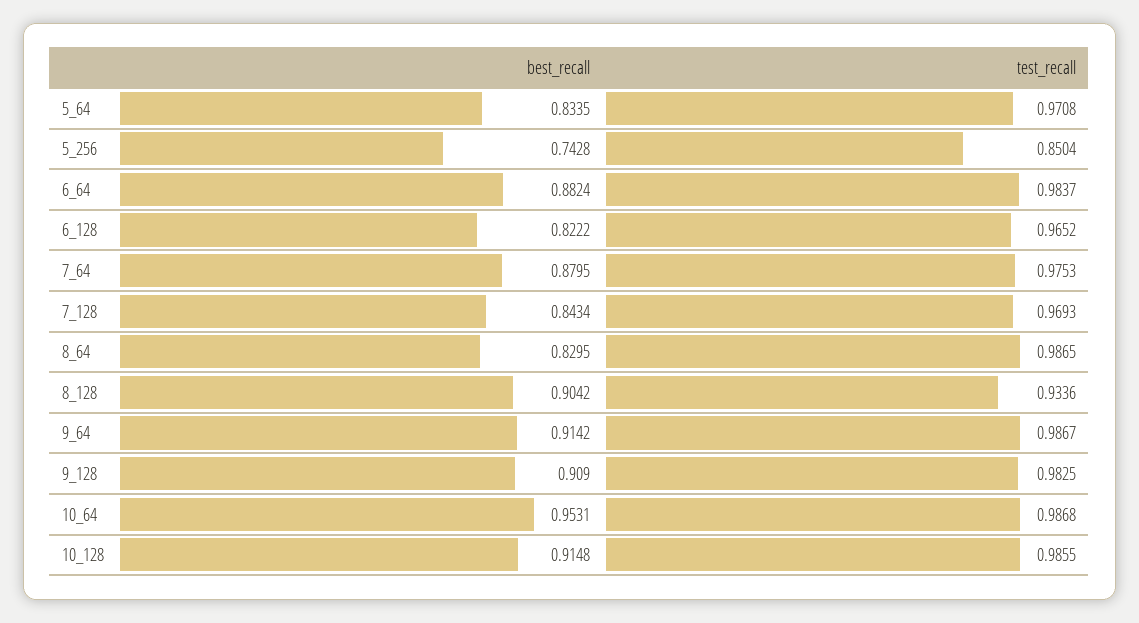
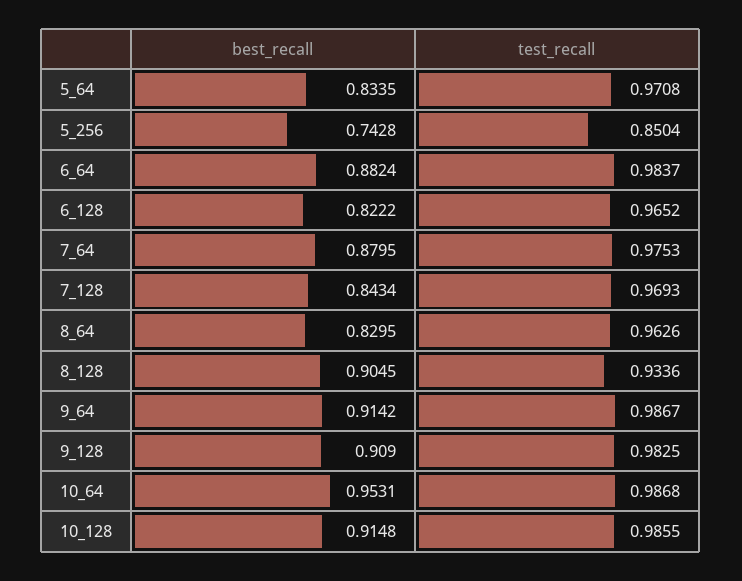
test_recall, 8_64: 0.9865 -> 0.9626
best_recall, 8_128: 0.9042 -> 0.9045

